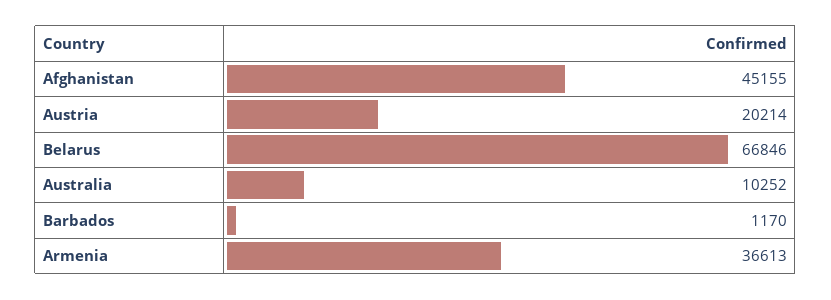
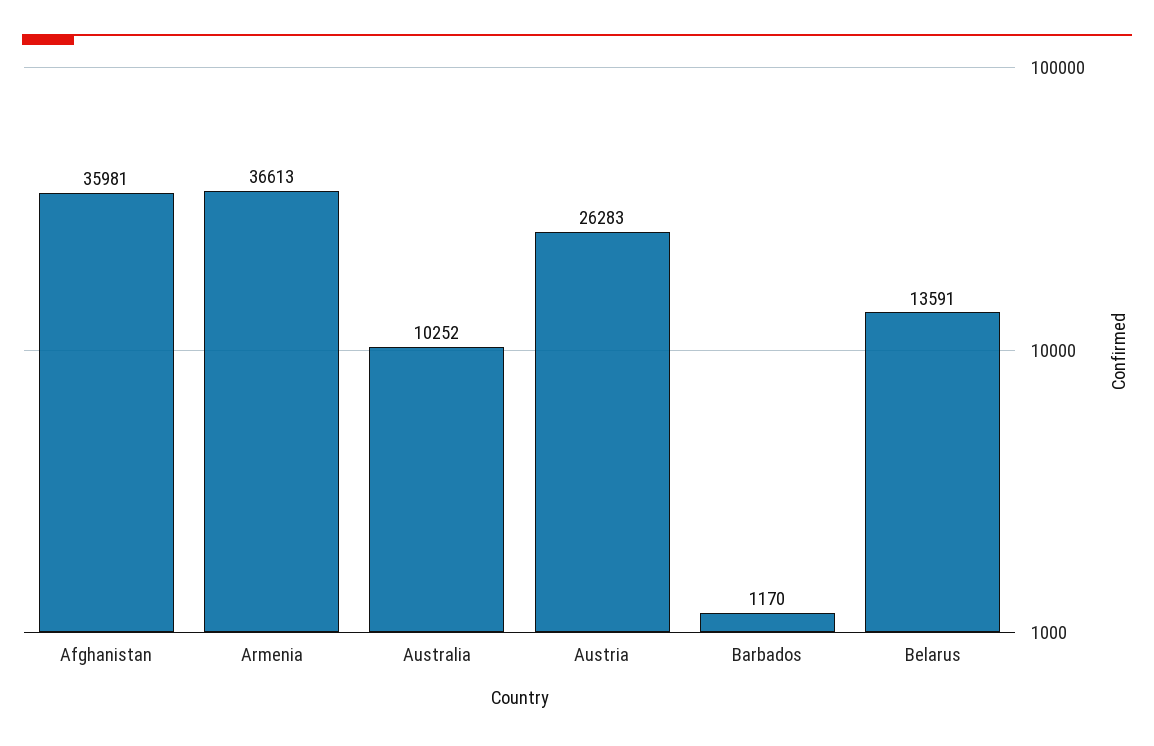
Afghanistan: 45155 -> 35981
Austria: 20214 -> 26283
Belarus: 66846 -> 13591

